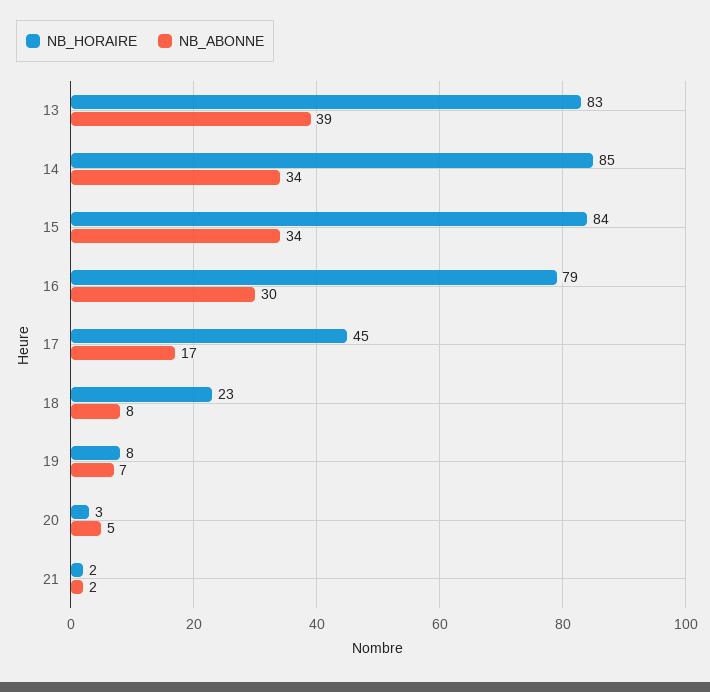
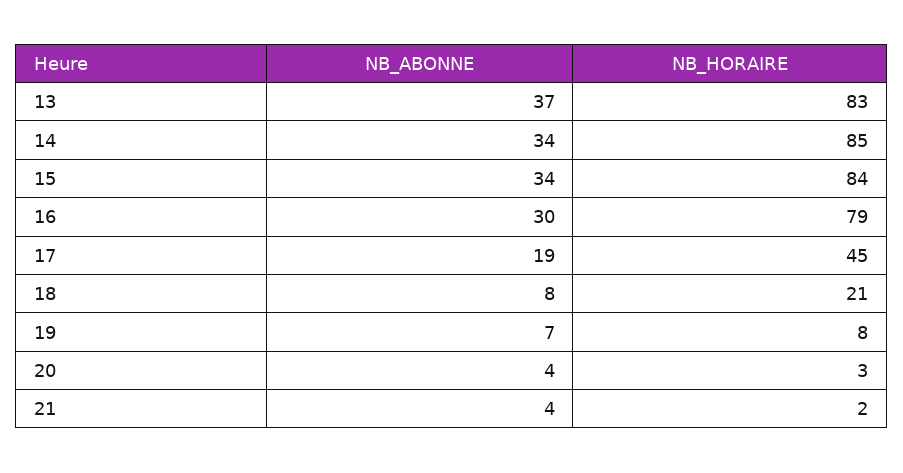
NB_ABONNE, 13: 39 -> 37
NB_ABONNE, 17: 17 -> 19
NB_HORAIRE, 18: 23 -> 21
NB_ABONNE, 20: 5 -> 4
NB_ABONNE, 21: 2 -> 4

